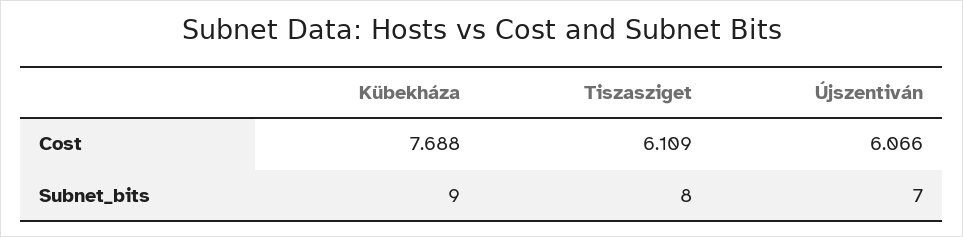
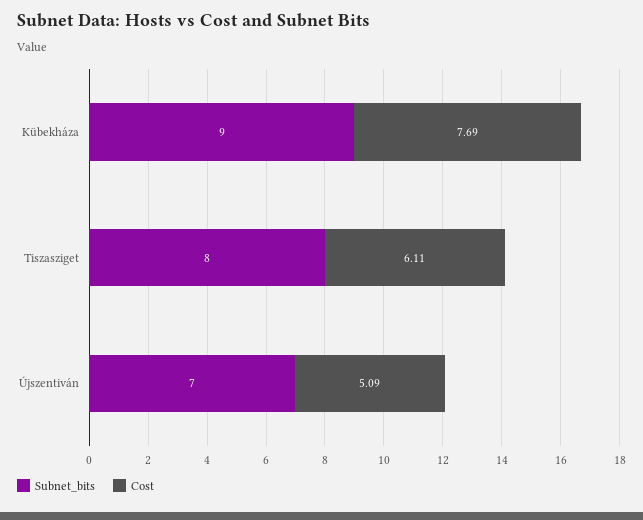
Cost, Újszentiván: 6.066 -> 5.09

